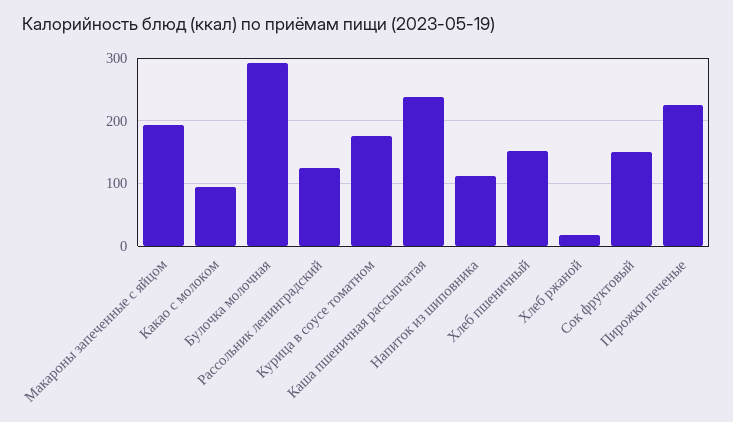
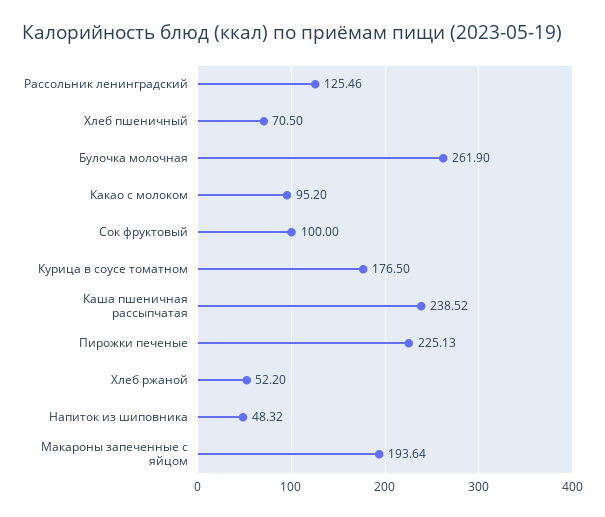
Булочка молочная: 290 -> 261.9
Напиток из шиповника: 110 -> 48.32
Хлеб пшеничный: 150 -> 70.5
Хлеб ржаной: 20 -> 52.2
Сок фруктовый: 150 -> 100

